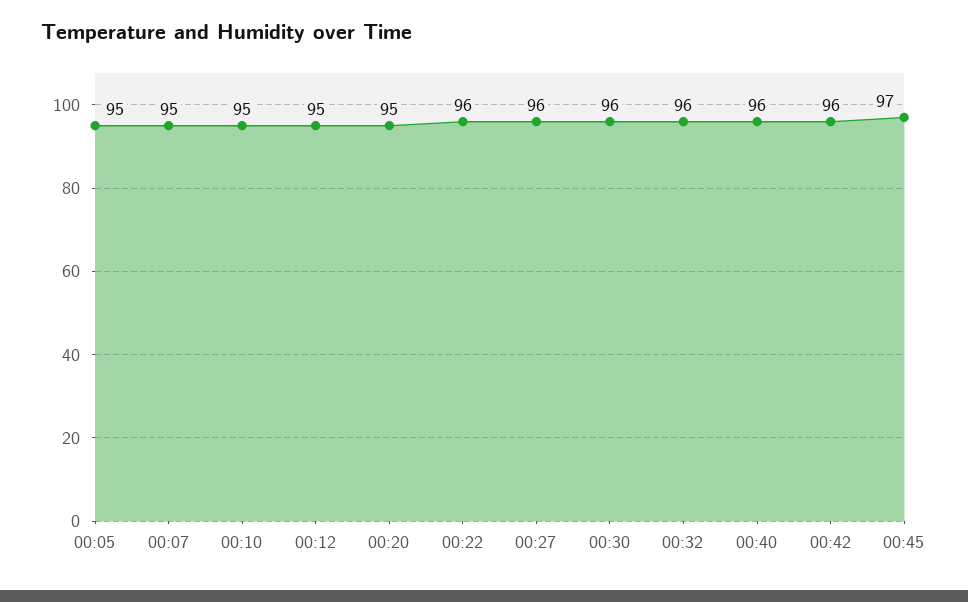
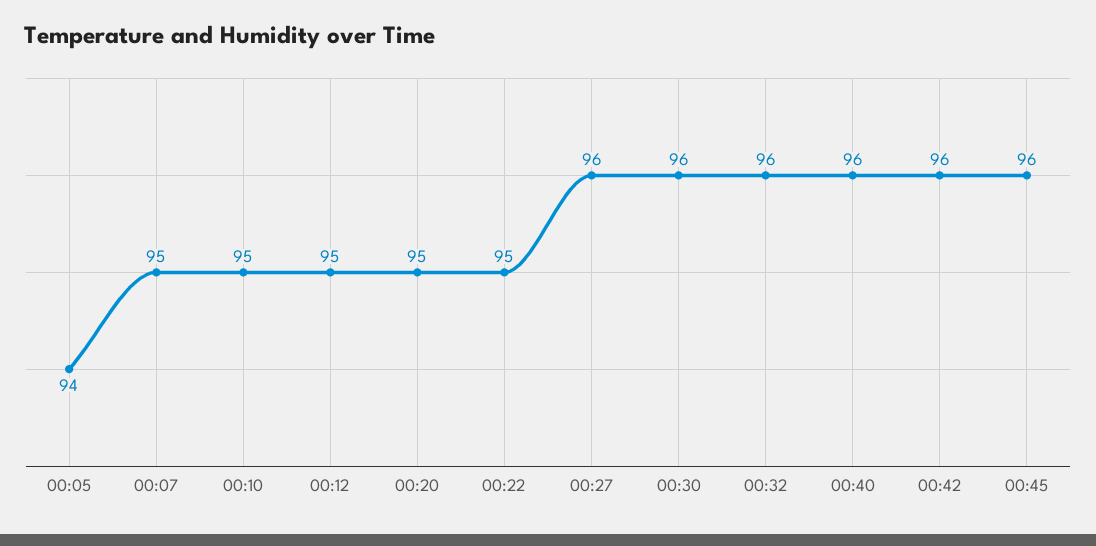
00:05: 95 -> 94
00:22: 96 -> 95
00:45: 97 -> 96

